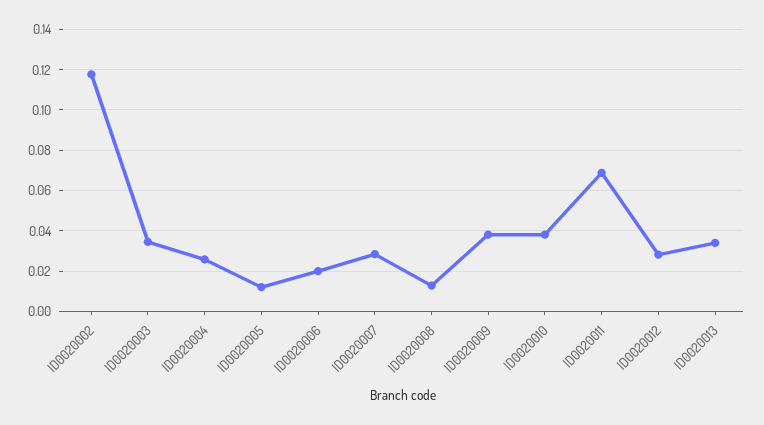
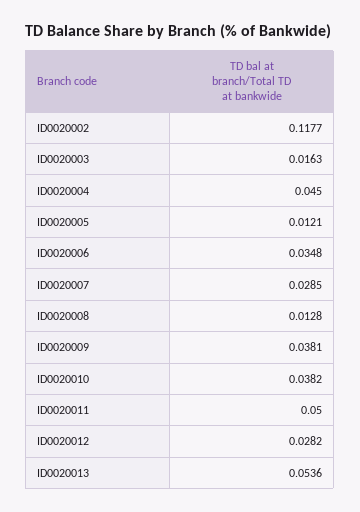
ID0020003: 0.035 -> 0.0163
ID0020004: 0.025 -> 0.045
ID0020006: 0.02 -> 0.0348
ID0020011: 0.07 -> 0.05
ID0020013: 0.035 -> 0.0536

